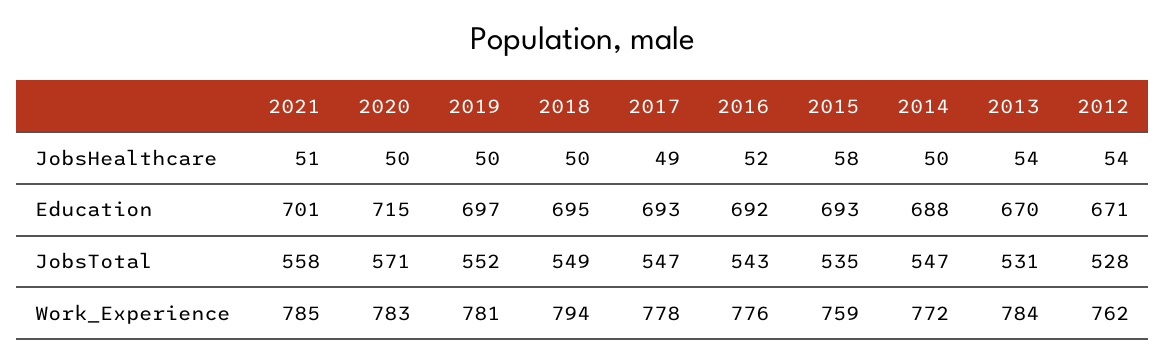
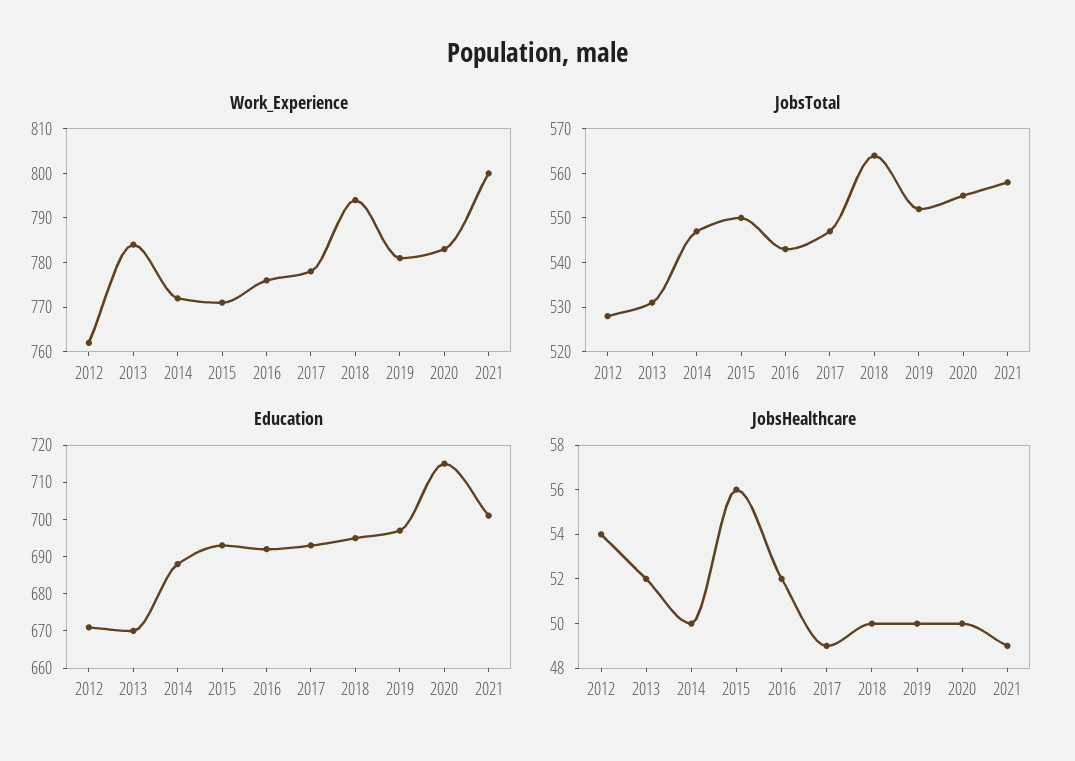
JobsHealthcare, 2021: 51 -> 49
JobsHealthcare, 2015: 58 -> 56
JobsHealthcare, 2013: 54 -> 52
JobsTotal, 2020: 571 -> 555
JobsTotal, 2018: 549 -> 565
JobsTotal, 2015: 535 -> 550
Work_Experience, 2021: 785 -> 800
Work_Experience, 2015: 759 -> 770

